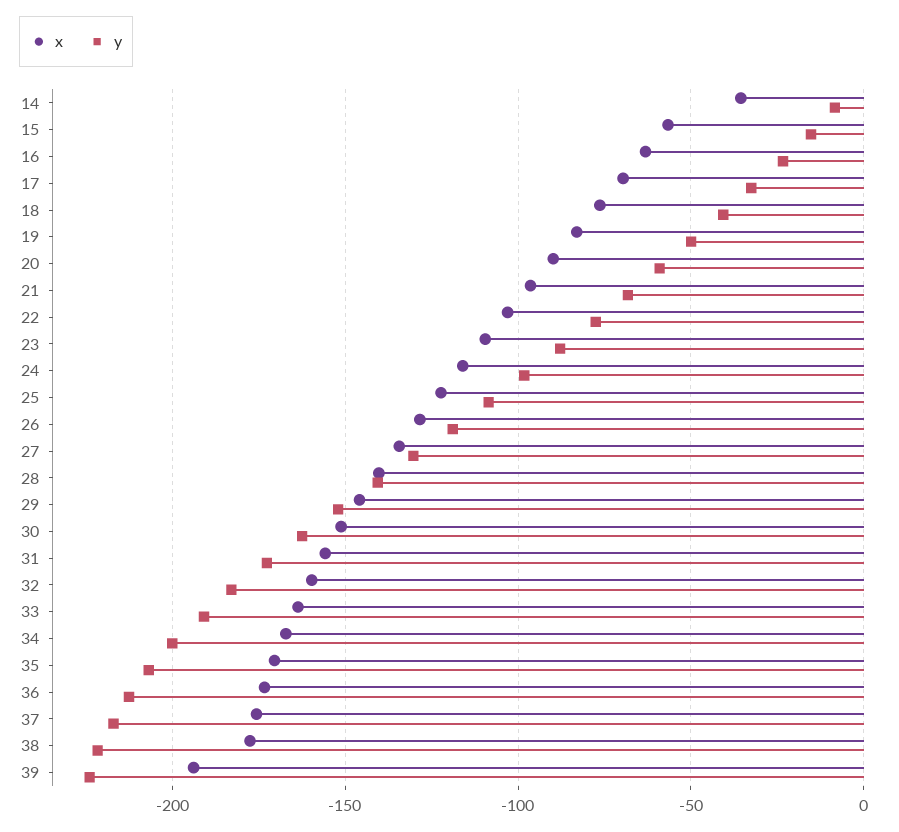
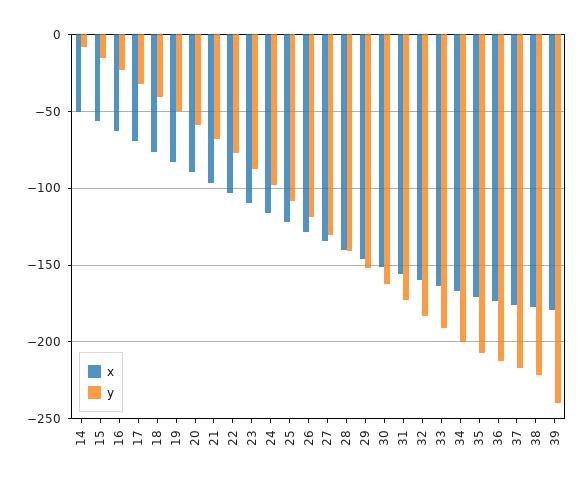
x, 14: -35 -> -50
x, 39: -195 -> -180
y, 39: -225 -> -240

